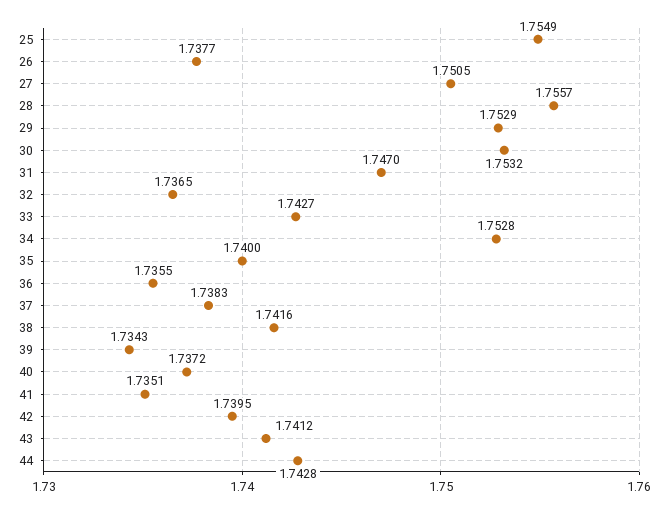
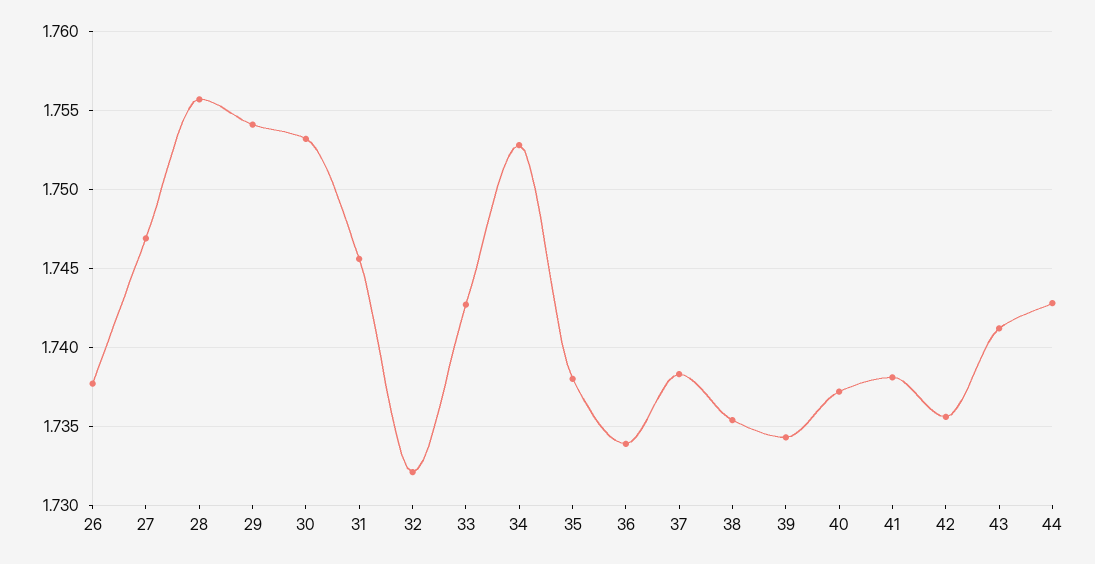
25: 1.7549 -> none
27: 1.7505 -> 1.747
29: 1.7529 -> 1.754
31: 1.747 -> 1.7455
32: 1.7365 -> 1.732
35: 1.74 -> 1.738
36: 1.7355 -> 1.734
38: 1.7416 -> 1.7355
41: 1.7351 -> 1.738
42: 1.7395 -> 1.7355

